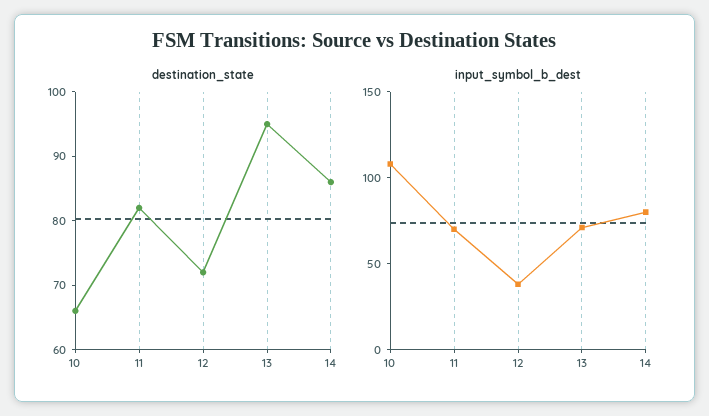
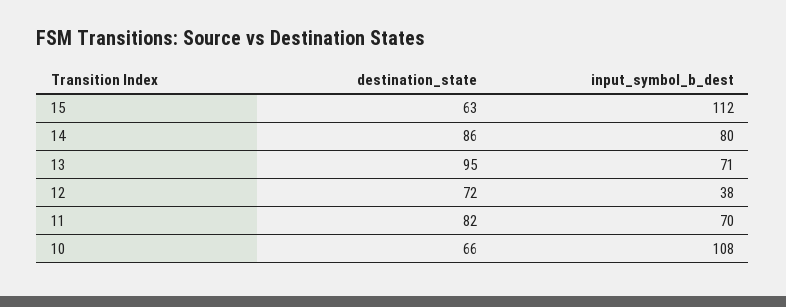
destination_state, 15: none -> 63
input_symbol_b_dest, 15: none -> 112

